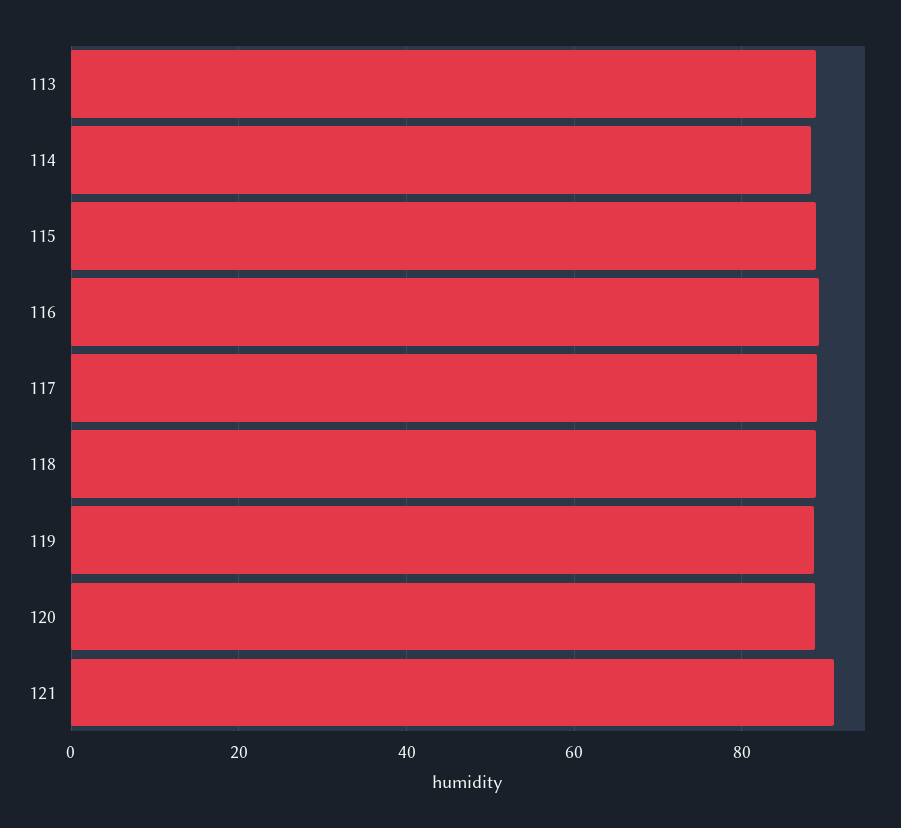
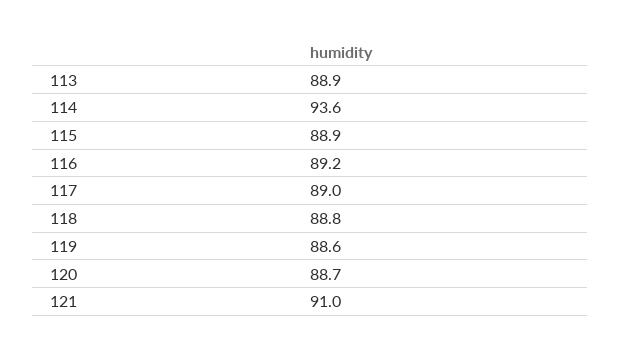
114: 88 -> 93.6

